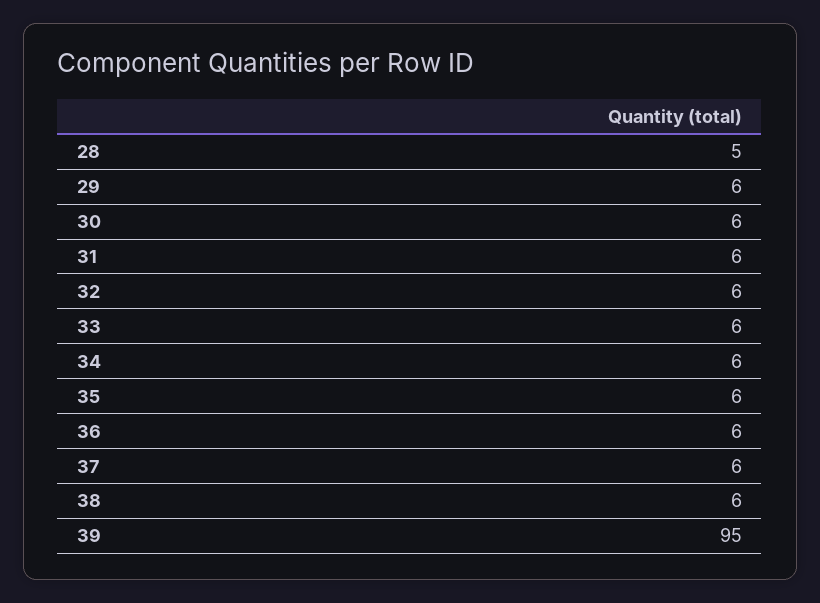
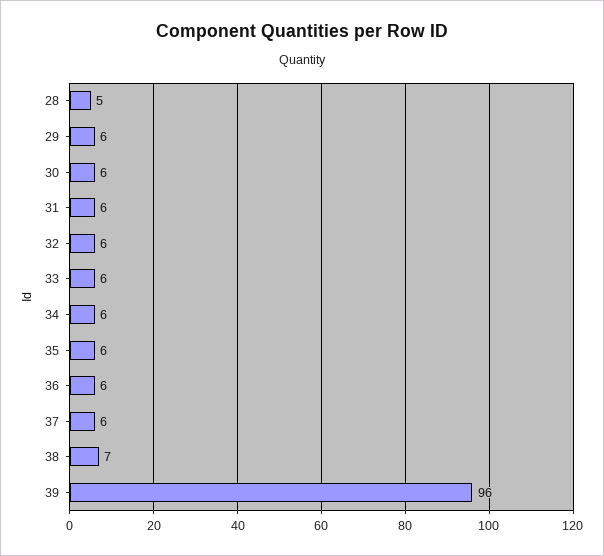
38: 6 -> 7
39: 95 -> 96

